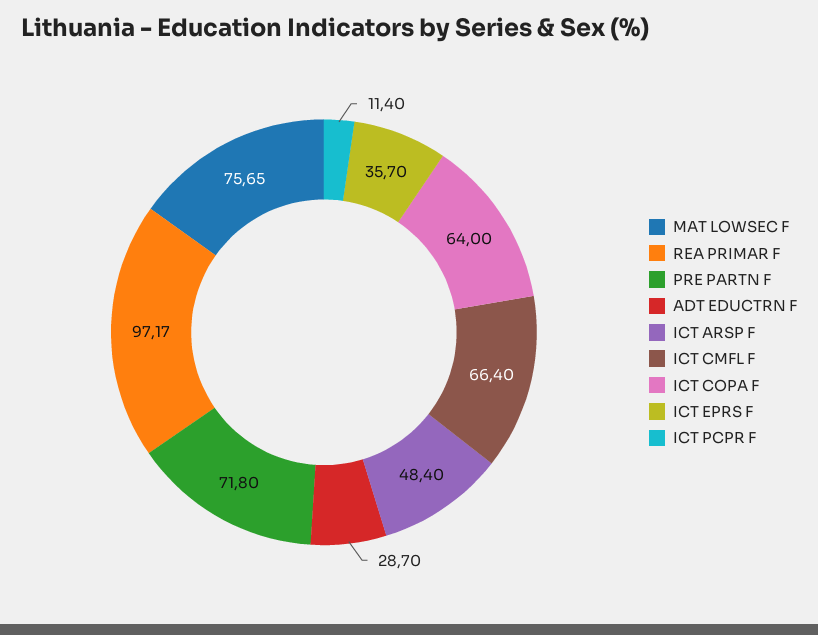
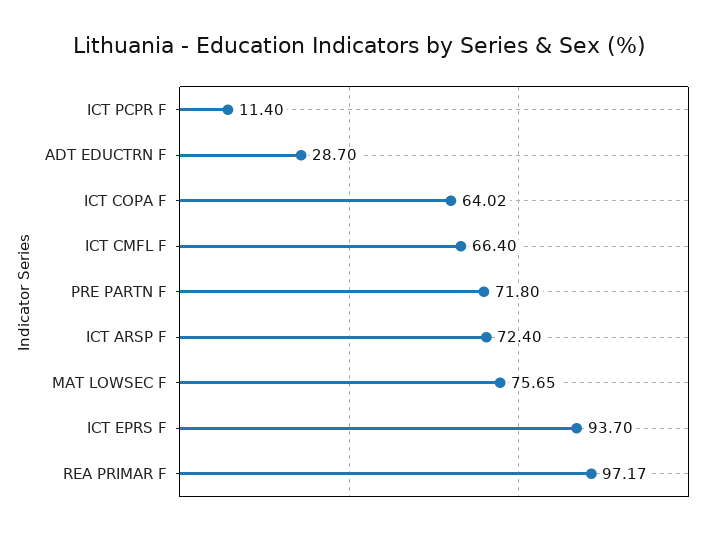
ICT ARSP F: 48.4 -> 72.4
ICT COPA F: 64 -> 64.02
ICT EPRS F: 35.7 -> 93.7

